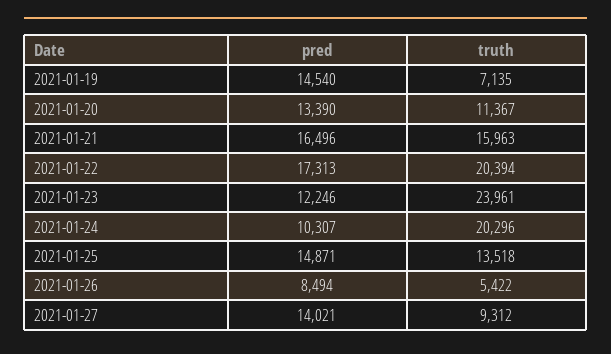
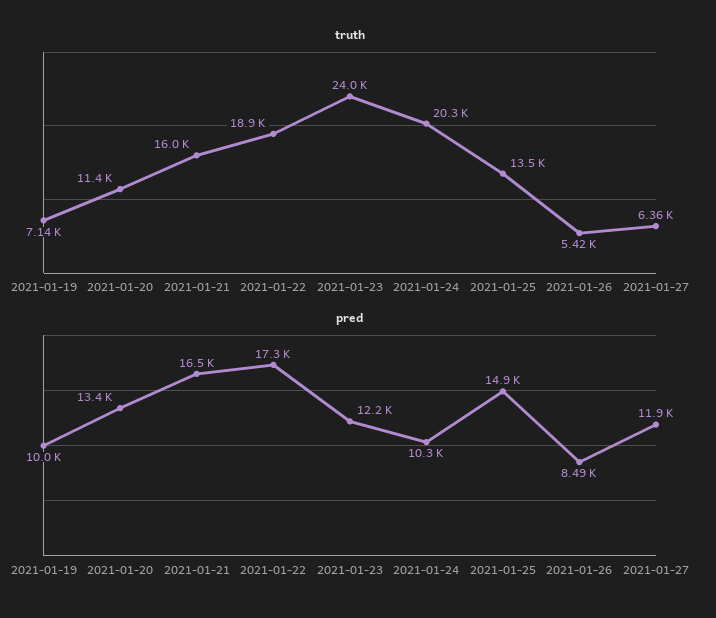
pred, 2021-01-19: 14540 -> 10000
truth, 2021-01-22: 20394 -> 18900
pred, 2021-01-27: 14021 -> 11900
truth, 2021-01-27: 9312 -> 6360

